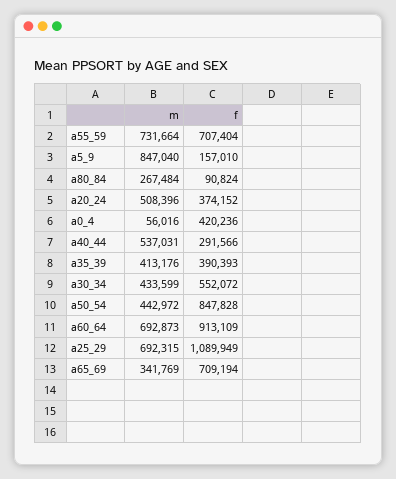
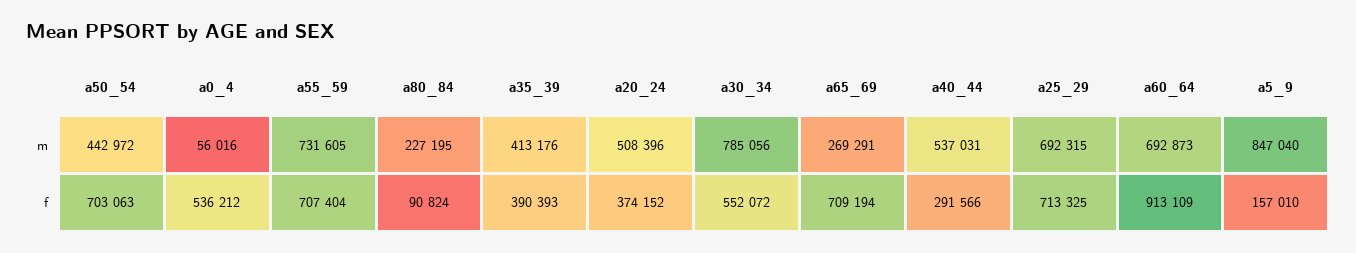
m, a55_59: 731664 -> 731605
m, a80_84: 267484 -> 227195
f, a0_4: 420236 -> 536212
m, a30_34: 433599 -> 785056
f, a50_54: 847828 -> 703063
f, a25_29: 1089949 -> 713325
m, a65_69: 341769 -> 269291

